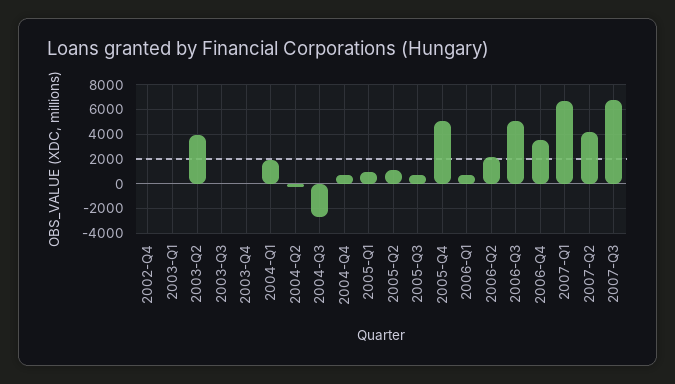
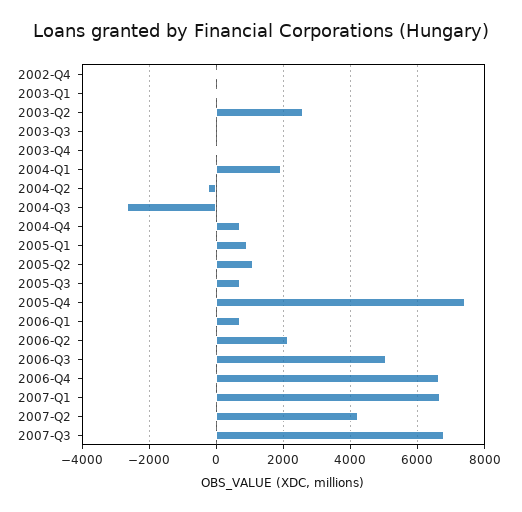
2003-Q2: 4000 -> 2600
2005-Q4: 5000 -> 7400
2006-Q4: 3500 -> 6600

